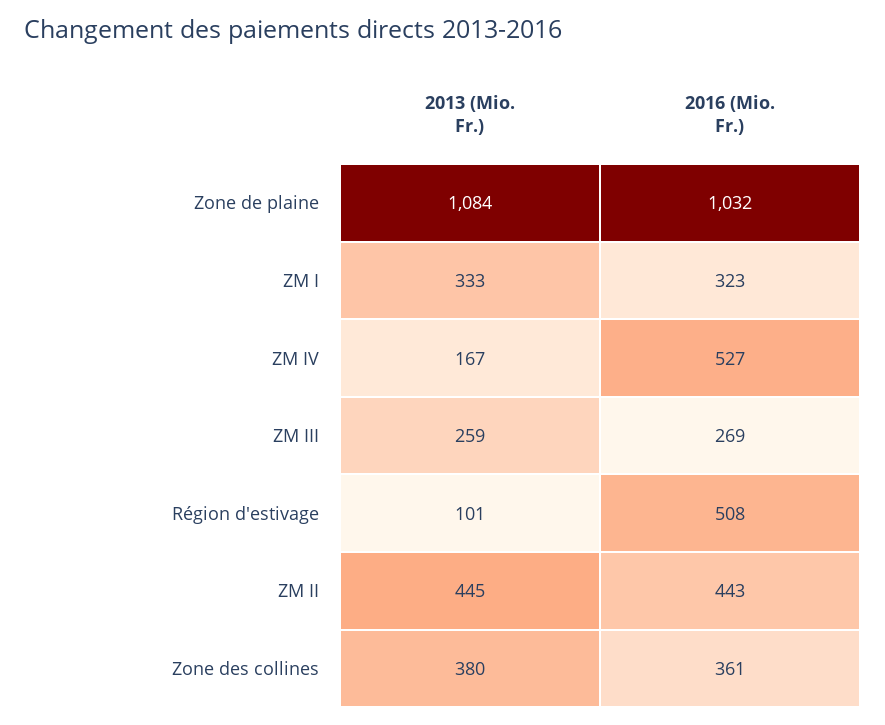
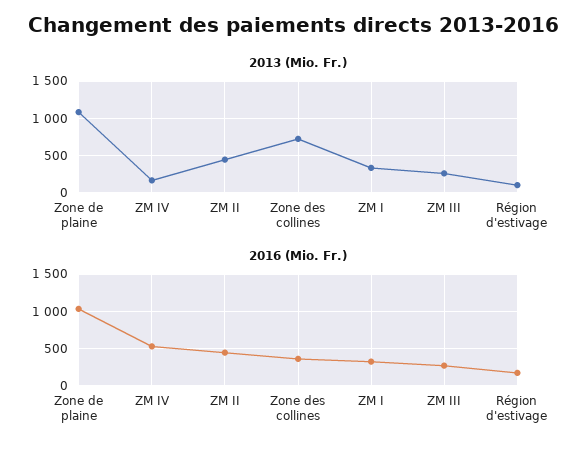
2016 (Mio. Fr.), Région d'estivage: 508 -> 200
2013 (Mio. Fr.), Zone des collines: 380 -> 700

